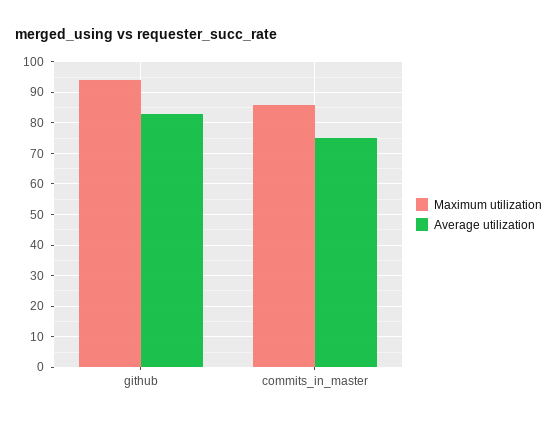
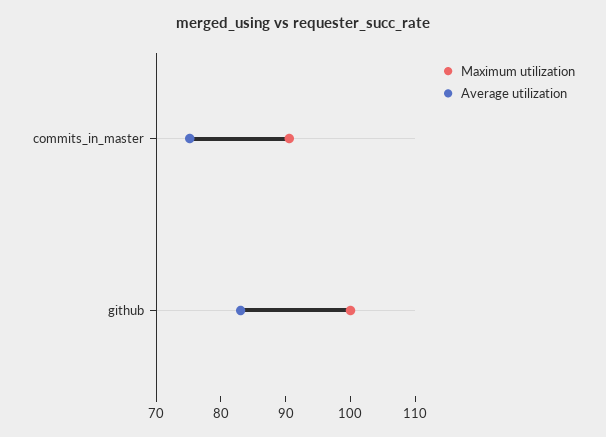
Maximum utilization, github: 94 -> 100
Maximum utilization, commits_in_master: 86 -> 90

